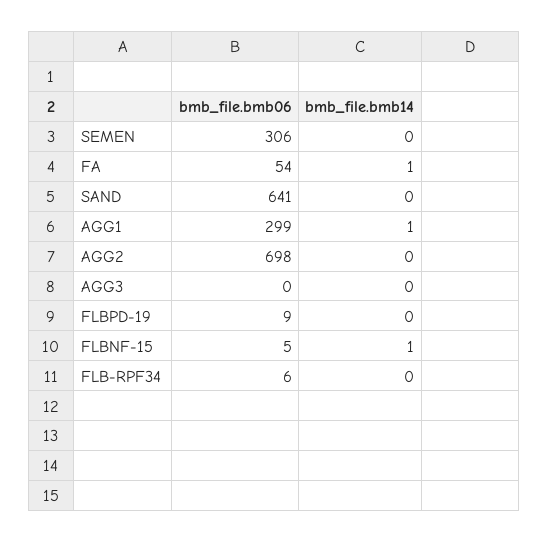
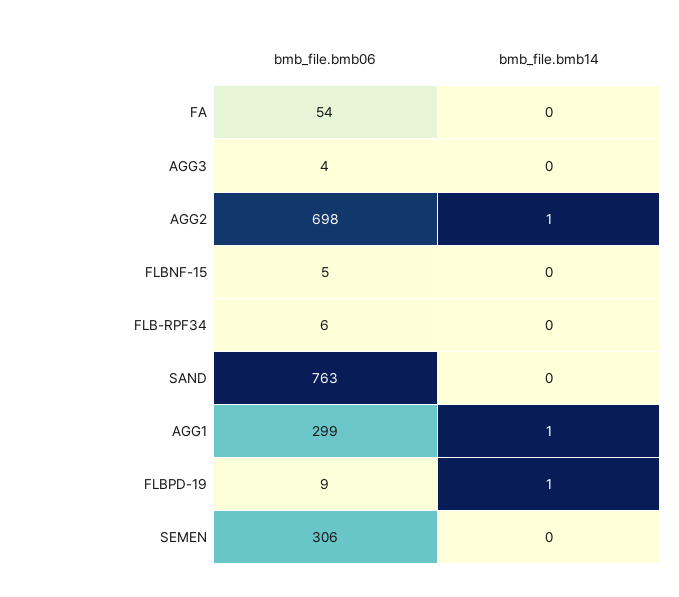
bmb_file.bmb14, FA: 1 -> 0
bmb_file.bmb06, SAND: 641 -> 763
bmb_file.bmb14, AGG2: 0 -> 1
bmb_file.bmb06, AGG3: 0 -> 4
bmb_file.bmb14, FLBPD-19: 0 -> 1
bmb_file.bmb14, FLBNF-15: 1 -> 0

